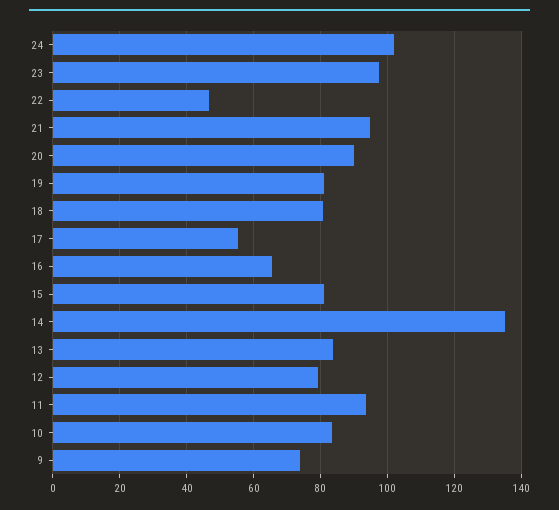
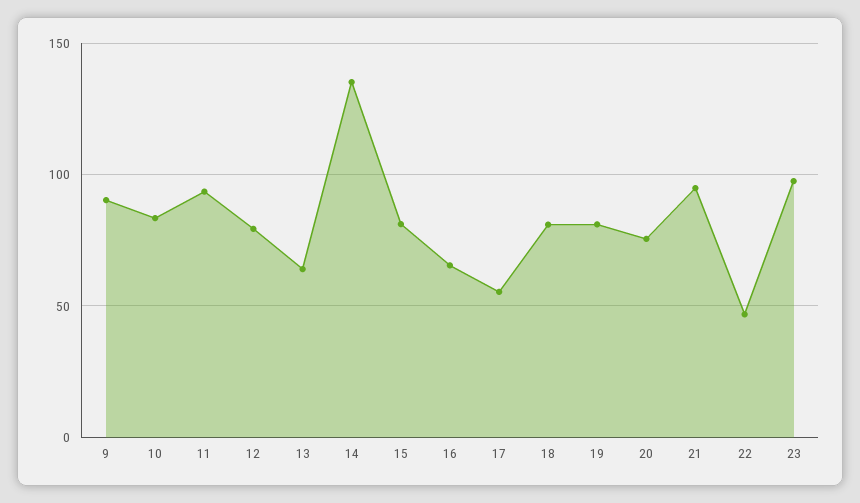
24: 102 -> none
20: 90 -> 75
13: 84 -> 65
9: 74 -> 90

